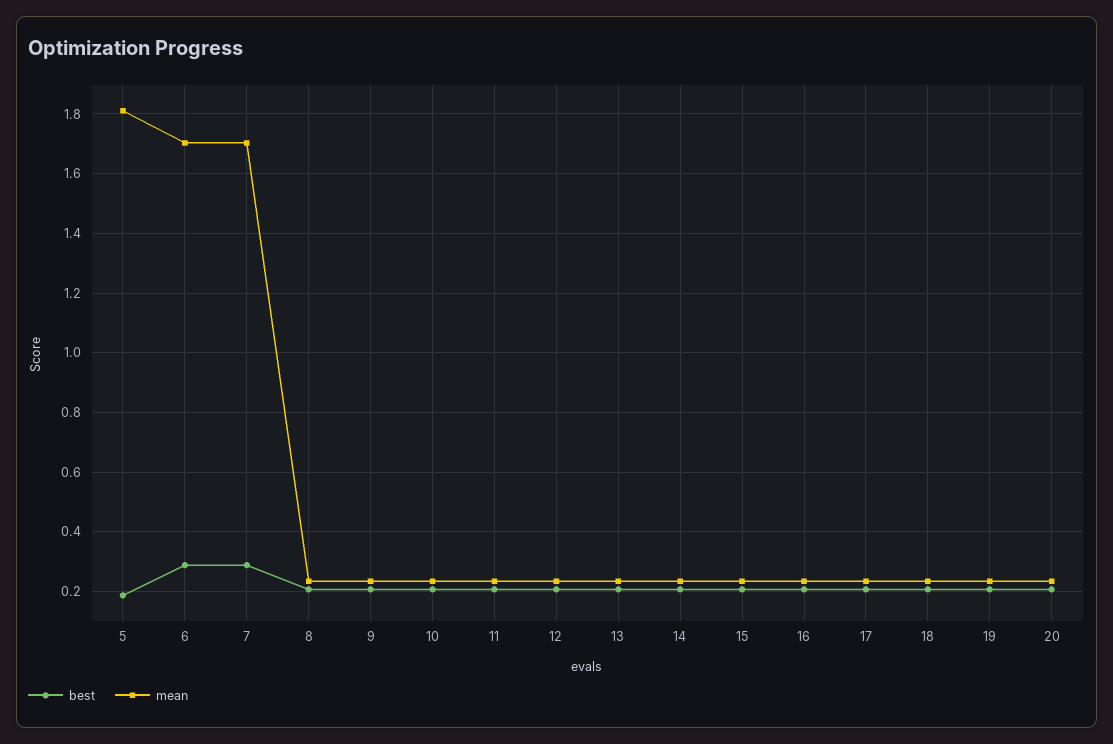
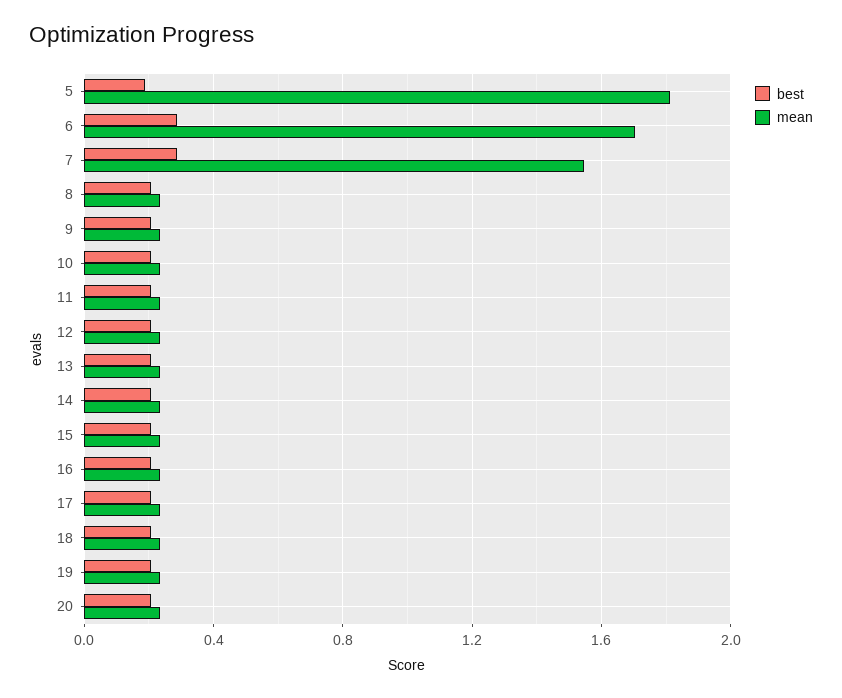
mean, 7: 1.7 -> 1.55

